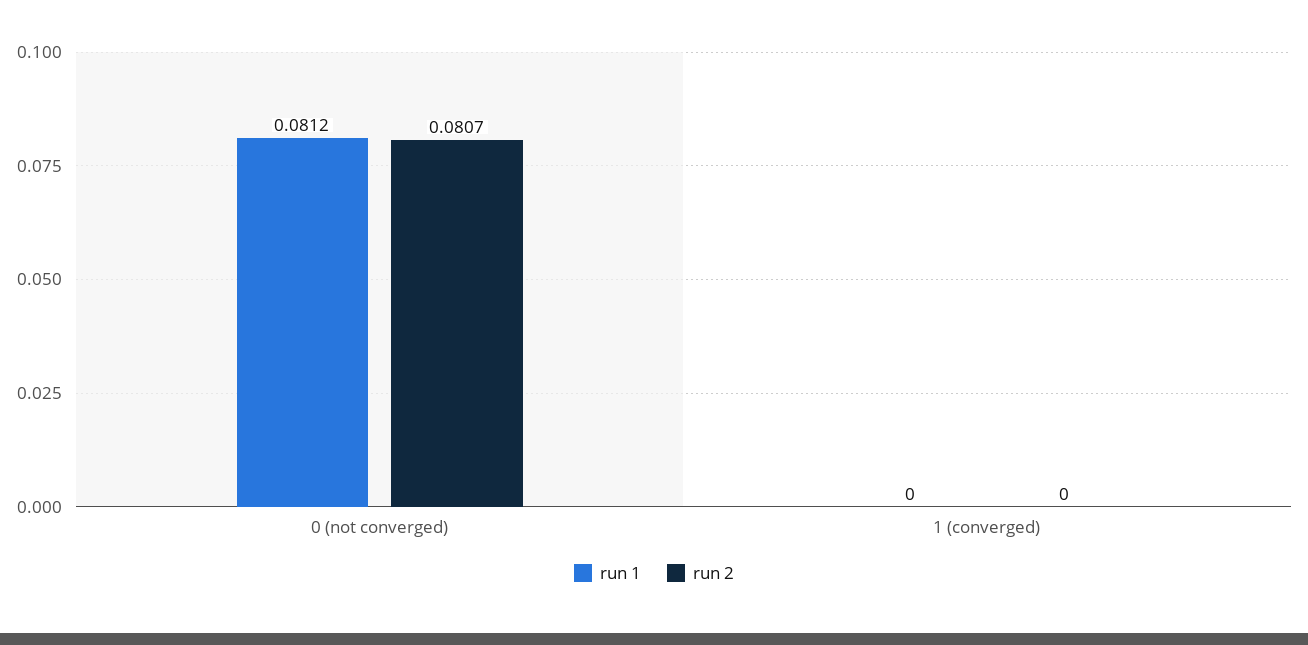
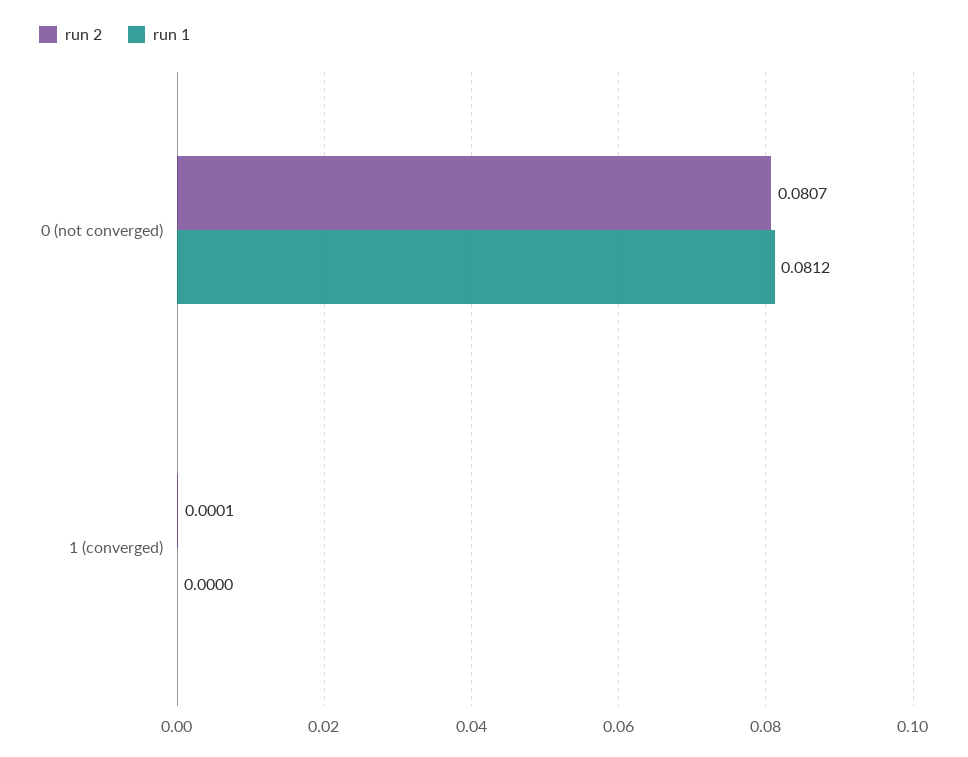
run 2, 1 (converged): 0 -> 0.0001

